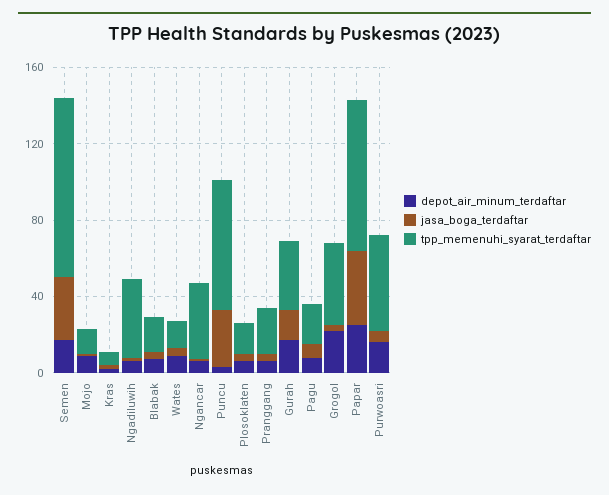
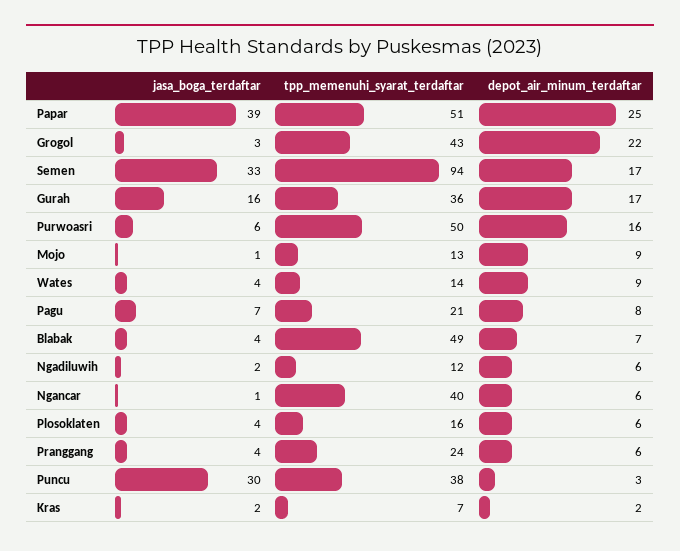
tpp_memenuhi_syarat_terdaftar, Ngadiluwih: 40 -> 12
tpp_memenuhi_syarat_terdaftar, Blabak: 20 -> 49
tpp_memenuhi_syarat_terdaftar, Puncu: 70 -> 38
tpp_memenuhi_syarat_terdaftar, Papar: 80 -> 51

